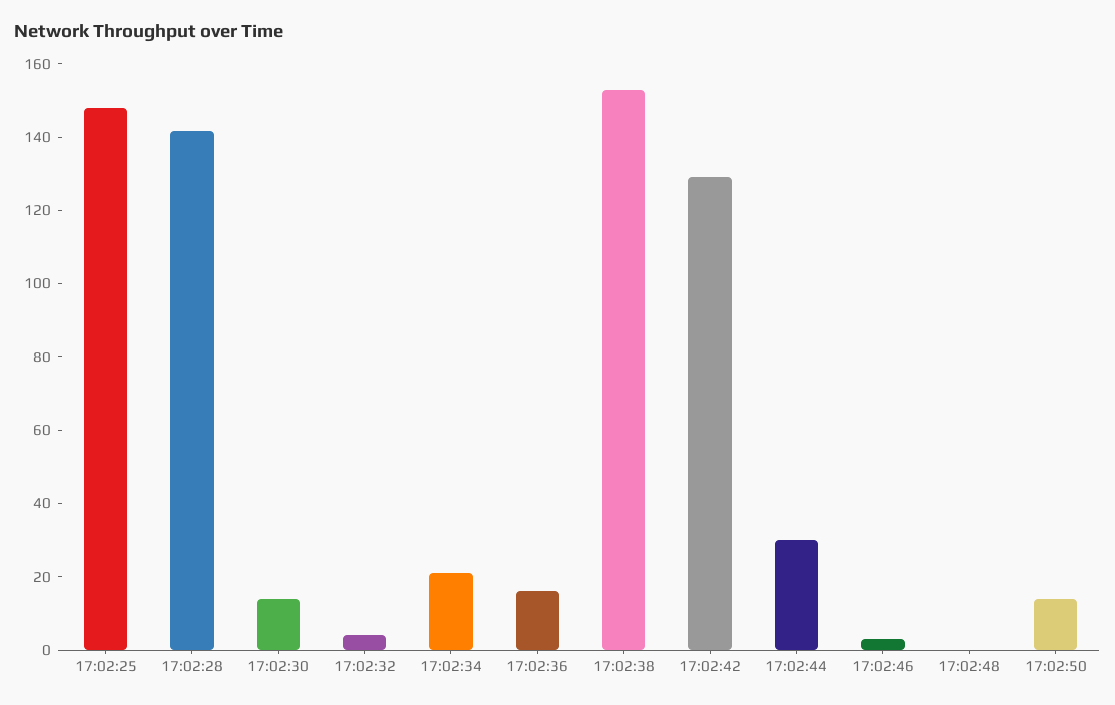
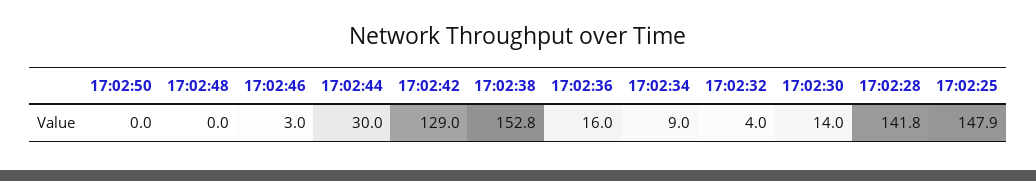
17:02:34: 20 -> 9
17:02:50: 15 -> 0

